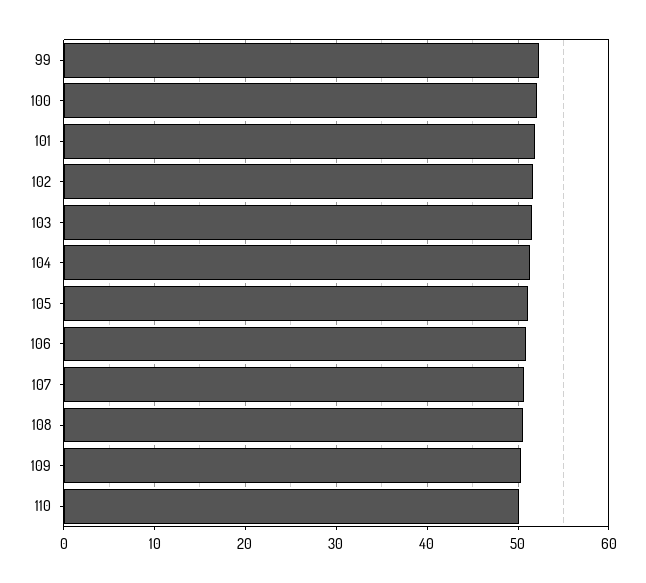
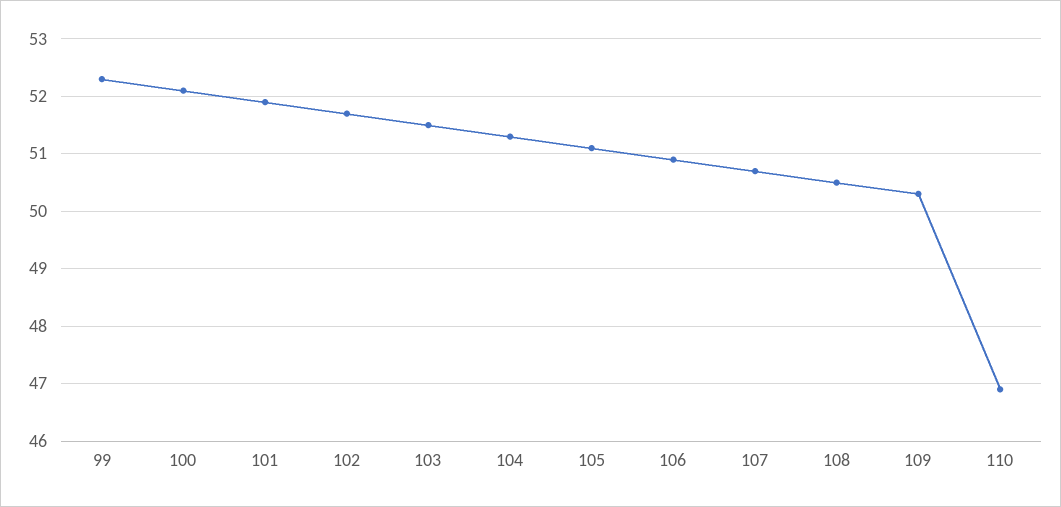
110: 50 -> 47

